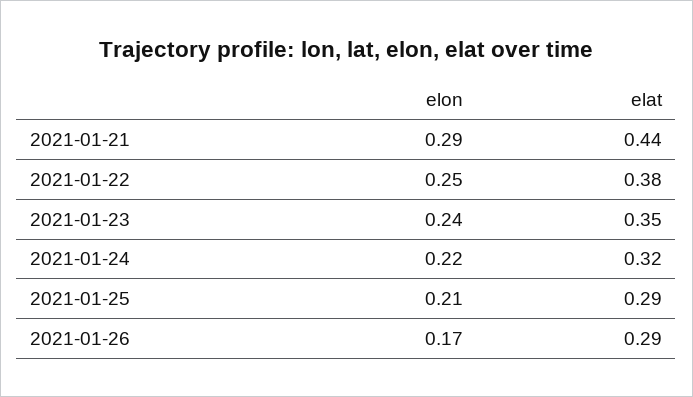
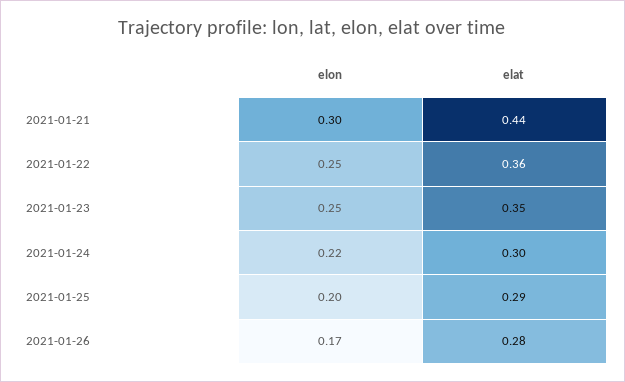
elon, 2021-01-21: 0.29 -> 0.3
elat, 2021-01-22: 0.38 -> 0.36
elon, 2021-01-23: 0.24 -> 0.25
elat, 2021-01-24: 0.32 -> 0.3
elon, 2021-01-25: 0.21 -> 0.2
elat, 2021-01-26: 0.29 -> 0.28

